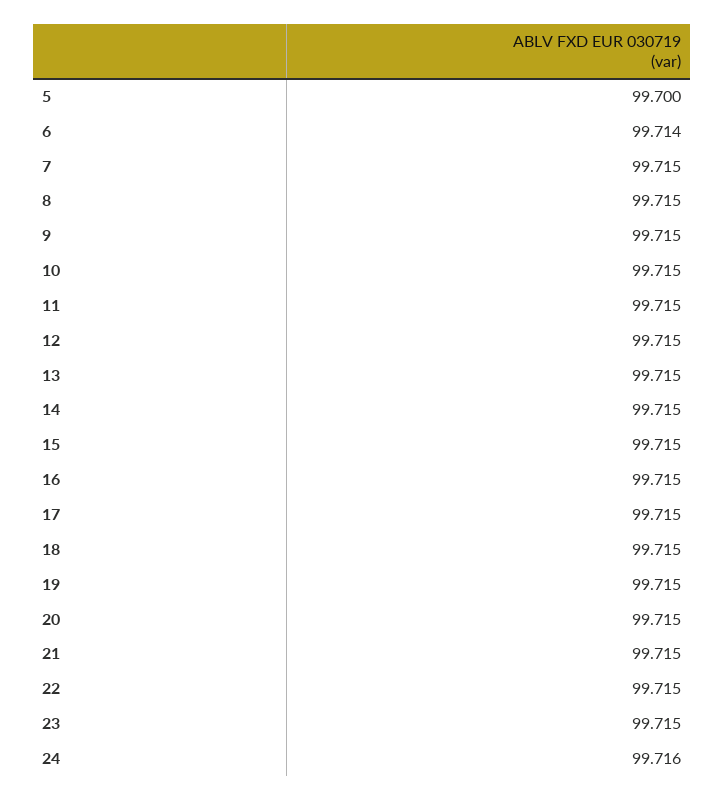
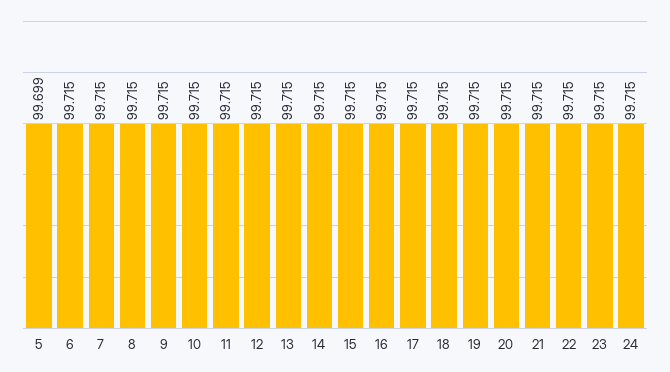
5: 99.7 -> 99.699
6: 99.714 -> 99.715
24: 99.716 -> 99.715

